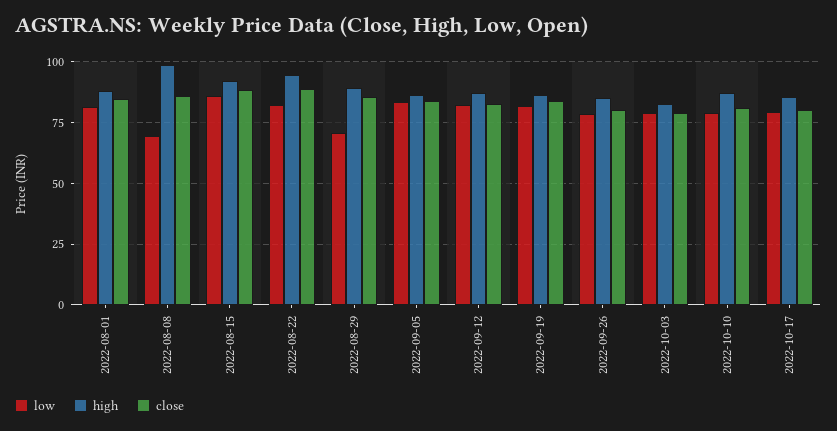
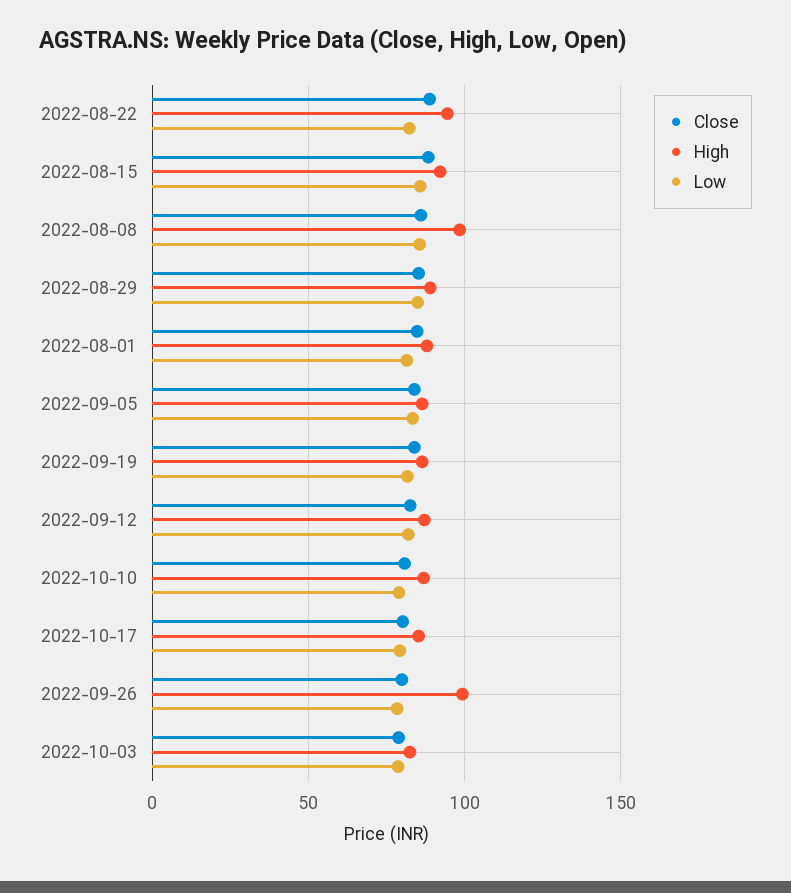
low, 2022-08-08: 70 -> 85
low, 2022-08-29: 70 -> 85
high, 2022-09-26: 85 -> 100

